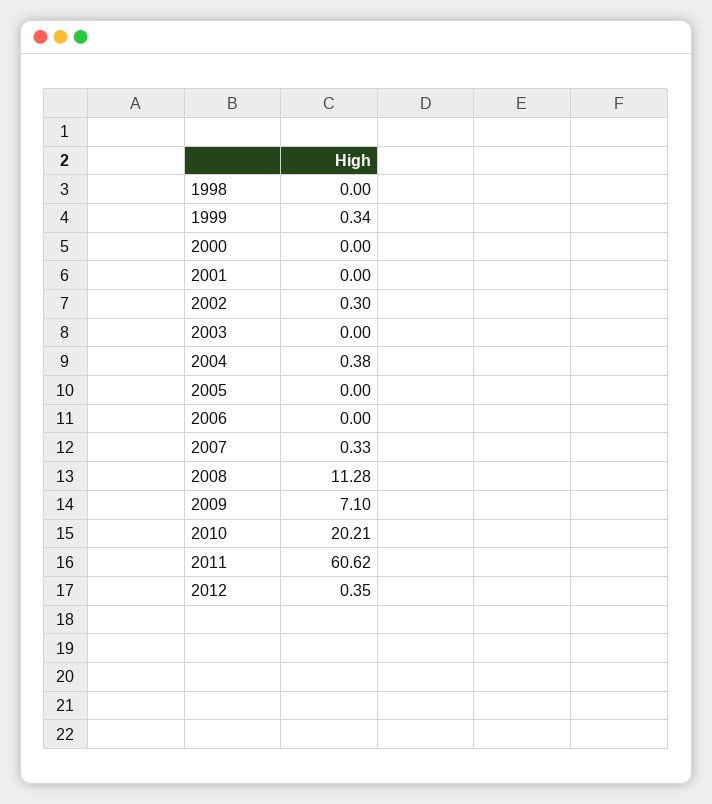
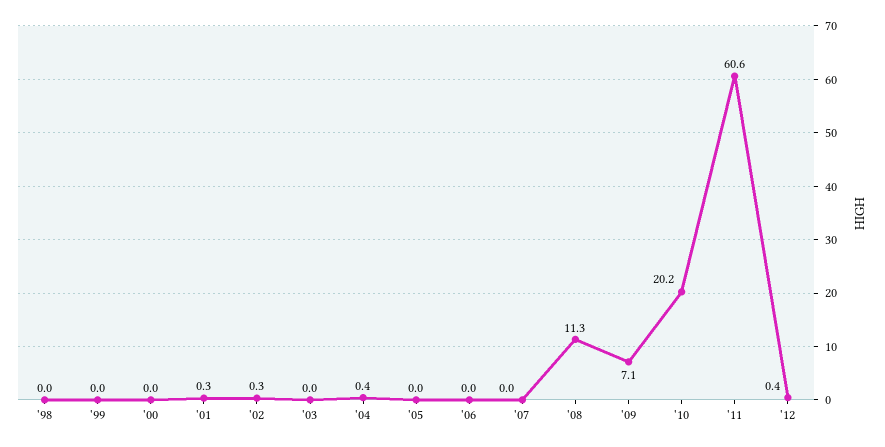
1999: 0.34 -> 0
2001: 0 -> 0.3
2007: 0.33 -> 0

